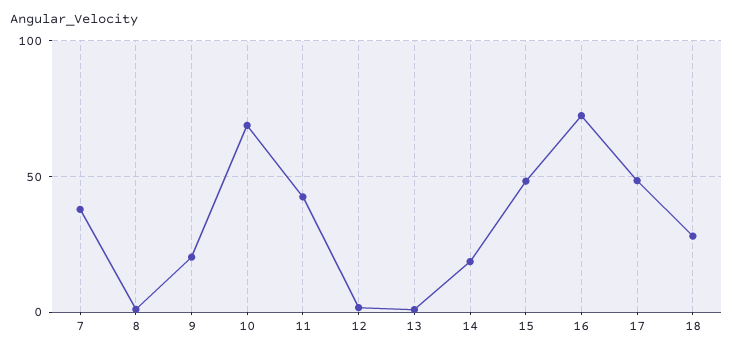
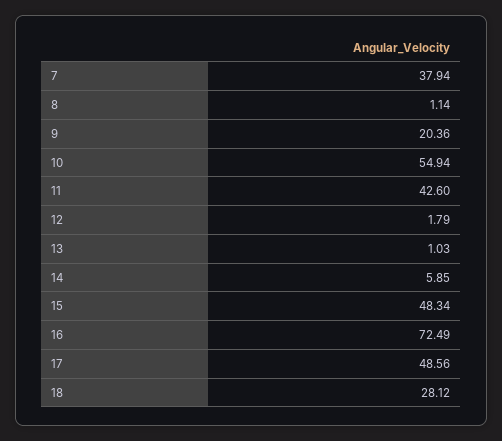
10: 70 -> 54.94
14: 20 -> 5.85

